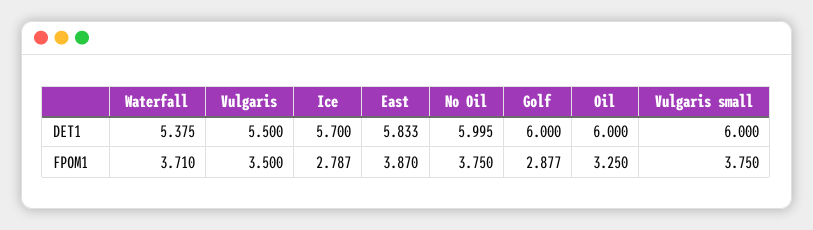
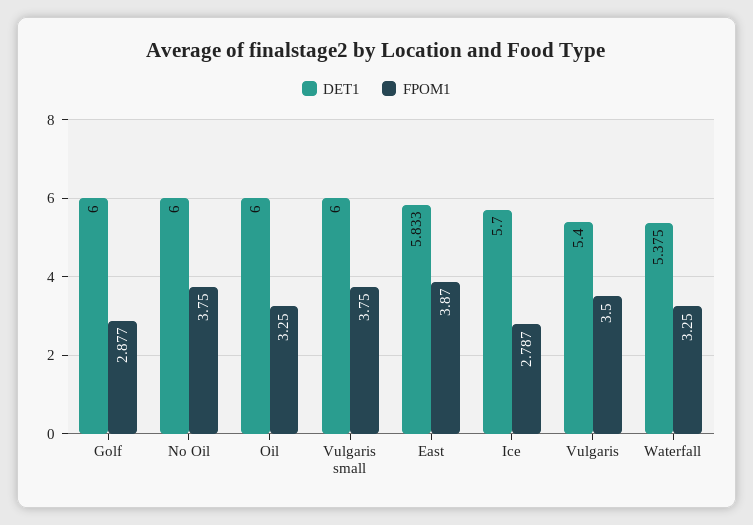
DET1, Vulgaris: 5.5 -> 5.4
DET1, No Oil: 5.995 -> 6
FPOM1, Waterfall: 3.71 -> 3.25

